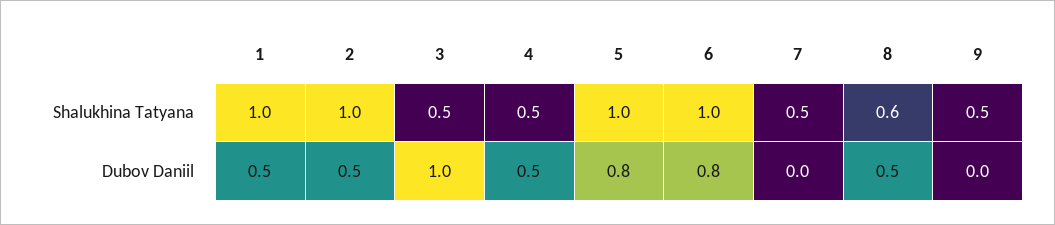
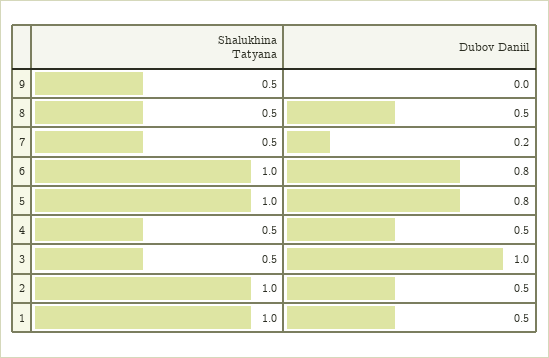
8, Shalukhina Tatyana: 0.6 -> 0.5
7, Dubov Daniil: 0 -> 0.2

